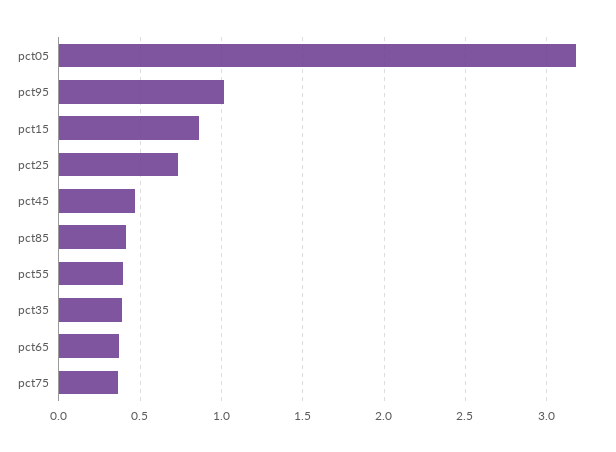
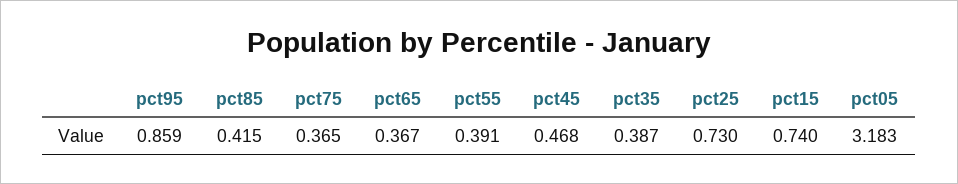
pct95: 1 -> 0.859
pct15: 0.85 -> 0.74

